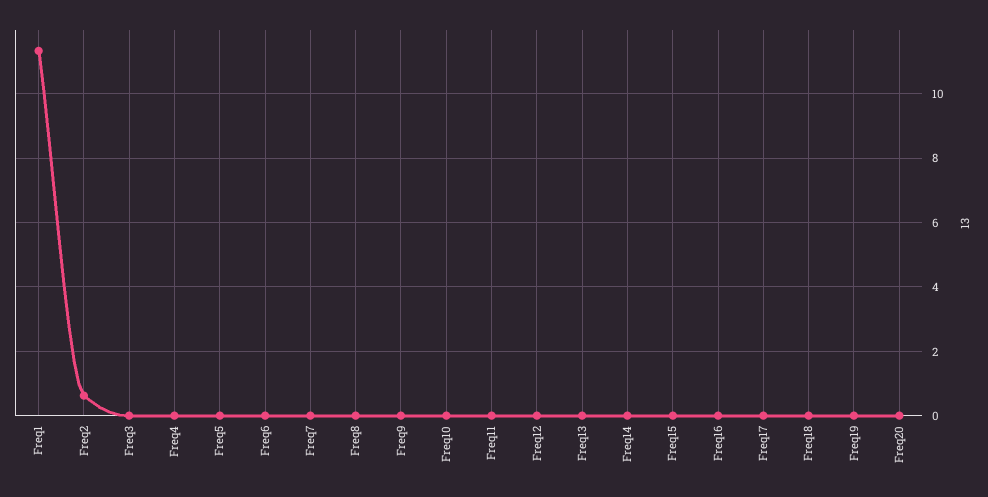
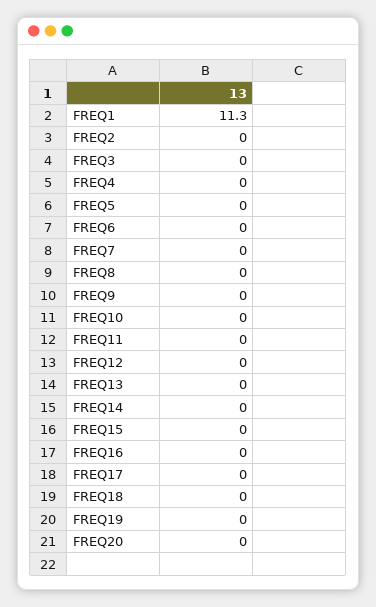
Freq2: 0.6 -> 0

